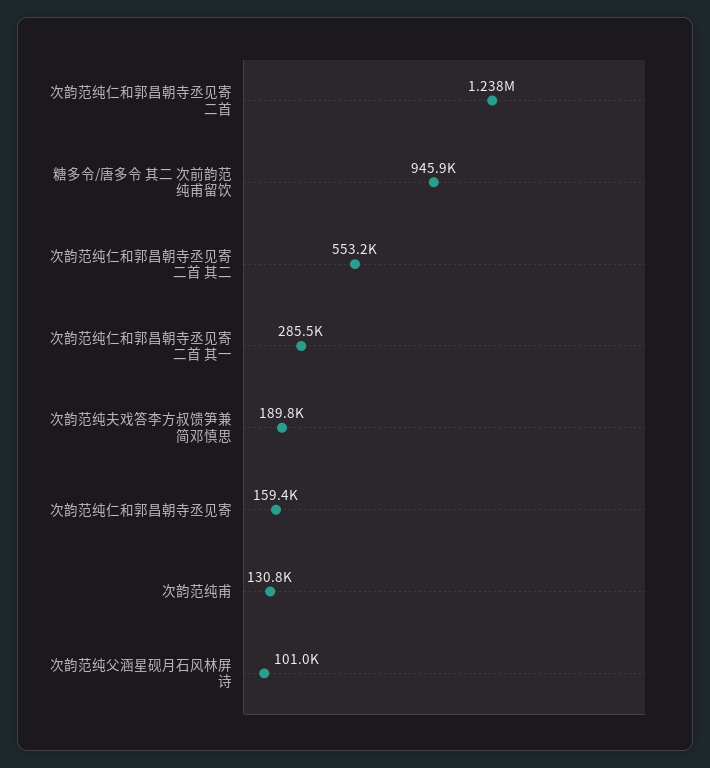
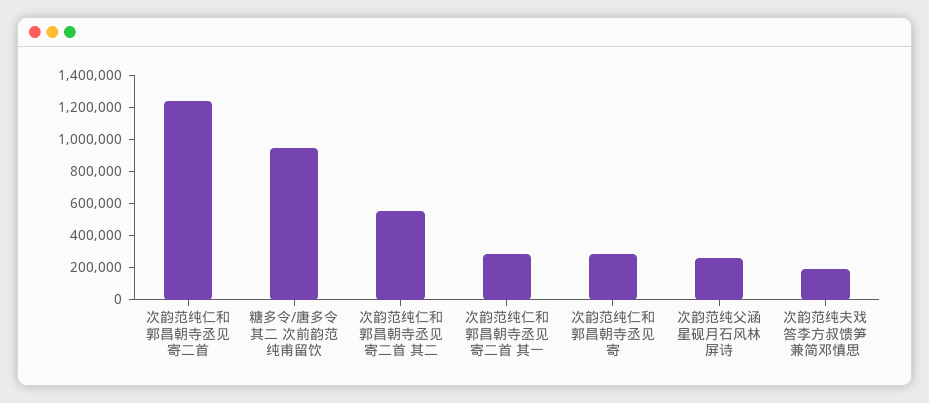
次韵范纯仁和郭昌朝寺丞见寄: 159400 -> 300000
次韵范纯甫: 130800 -> none
次韵范纯父涵星砚月石风林屏诗: 101000 -> 250000

